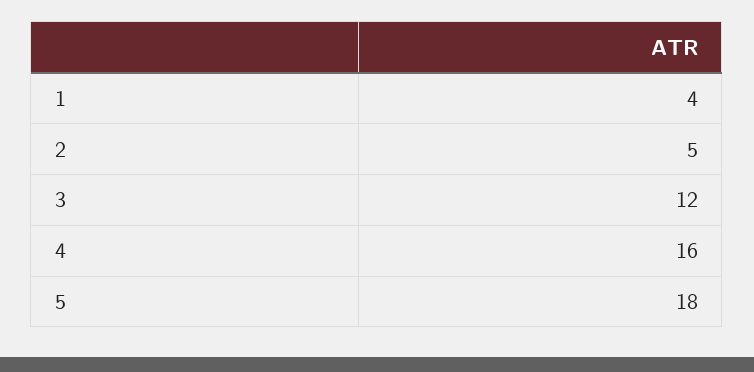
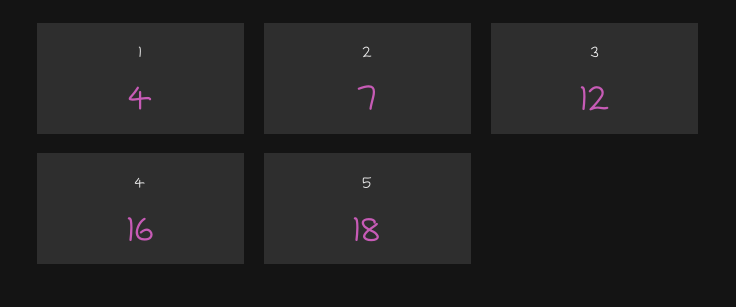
2: 5 -> 7

